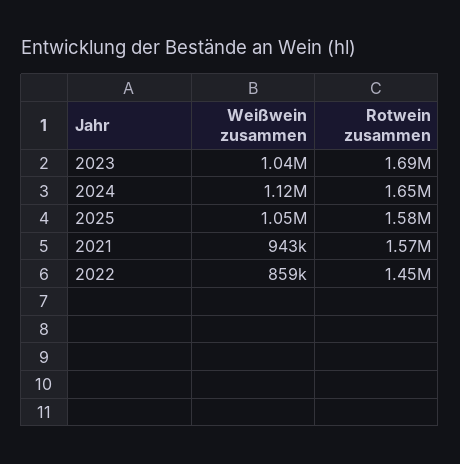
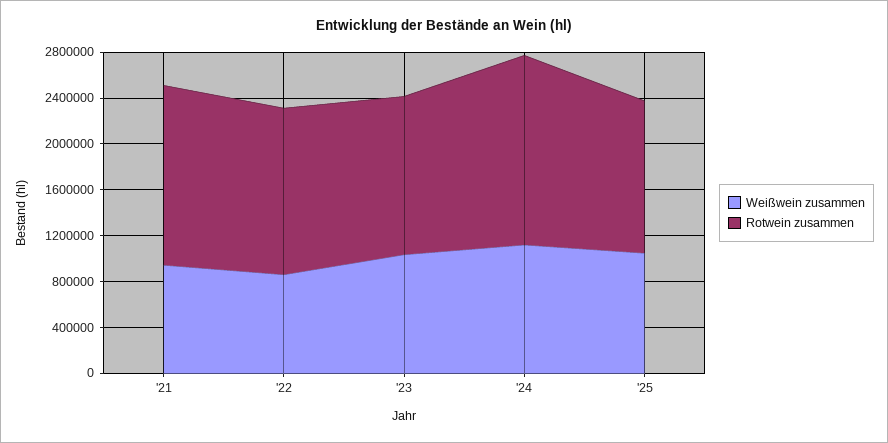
Rotwein zusammen, 2023: 1690000 -> 1400000
Rotwein zusammen, 2025: 1580000 -> 1300000

